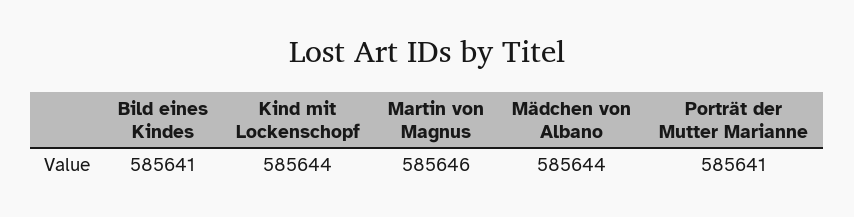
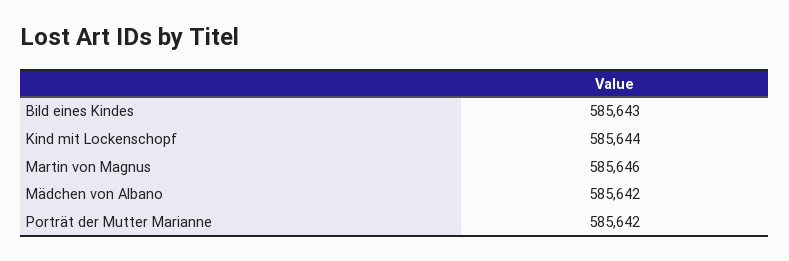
Bild eines Kindes: 585641 -> 585643
Mädchen von Albano: 585644 -> 585642
Porträt der Mutter Marianne: 585641 -> 585642

